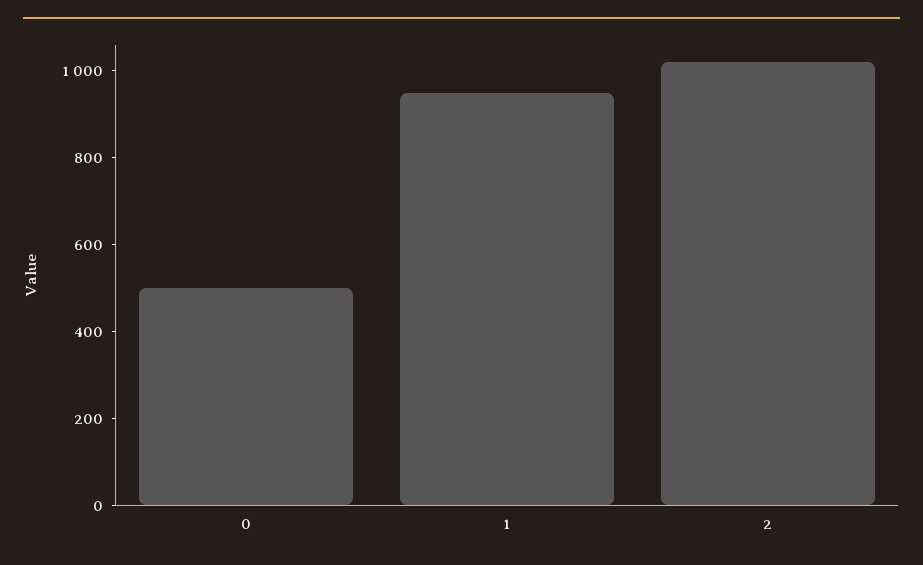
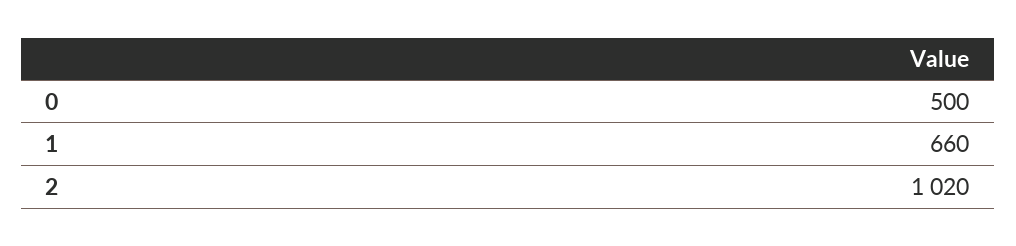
1: 950 -> 660

